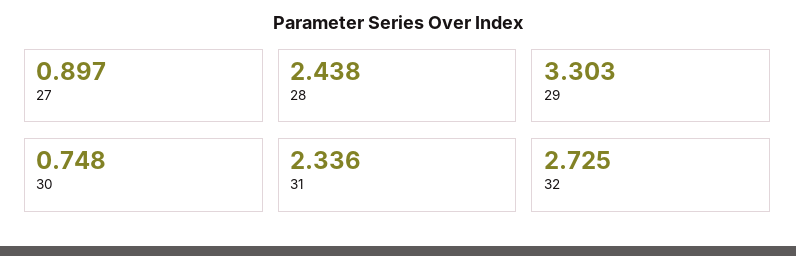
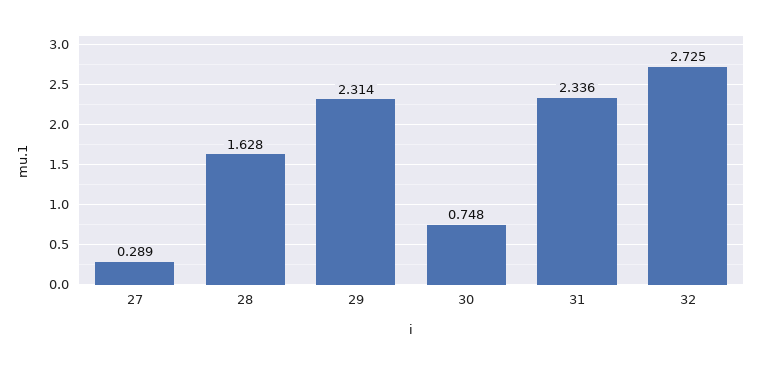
27: 0.897 -> 0.289
28: 2.438 -> 1.628
29: 3.303 -> 2.314

